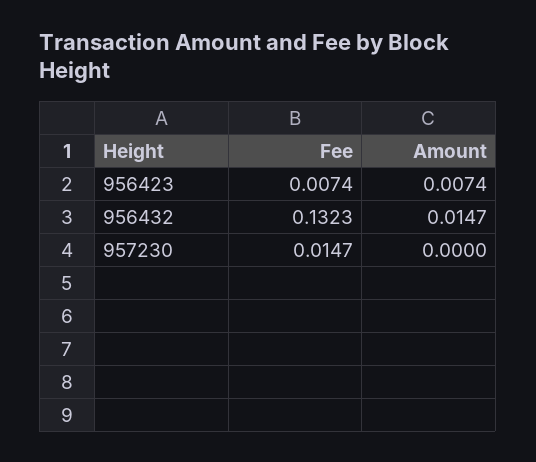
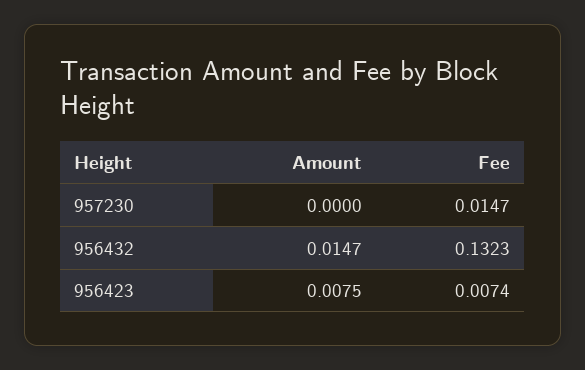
Amount, 956423: 0.0074 -> 0.0075

